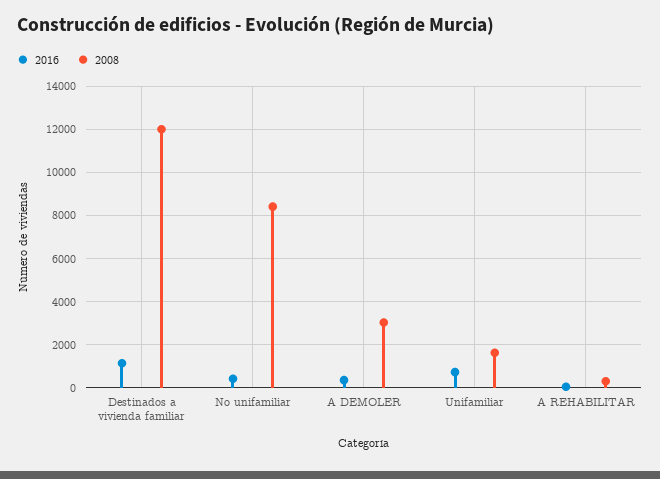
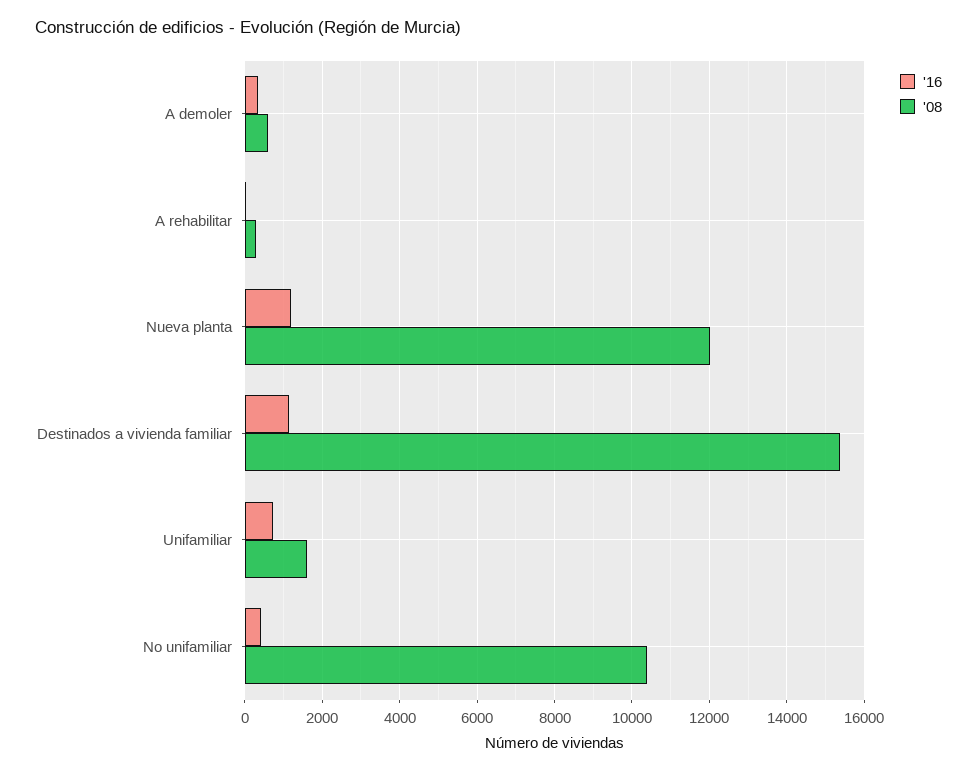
2008, Destinados a vivienda familiar: 12000 -> 15400
2008, No unifamiliar: 8500 -> 10400
2008, A DEMOLER: 3000 -> 600
2016, Nueva planta: none -> 1200
2008, Nueva planta: none -> 12000

